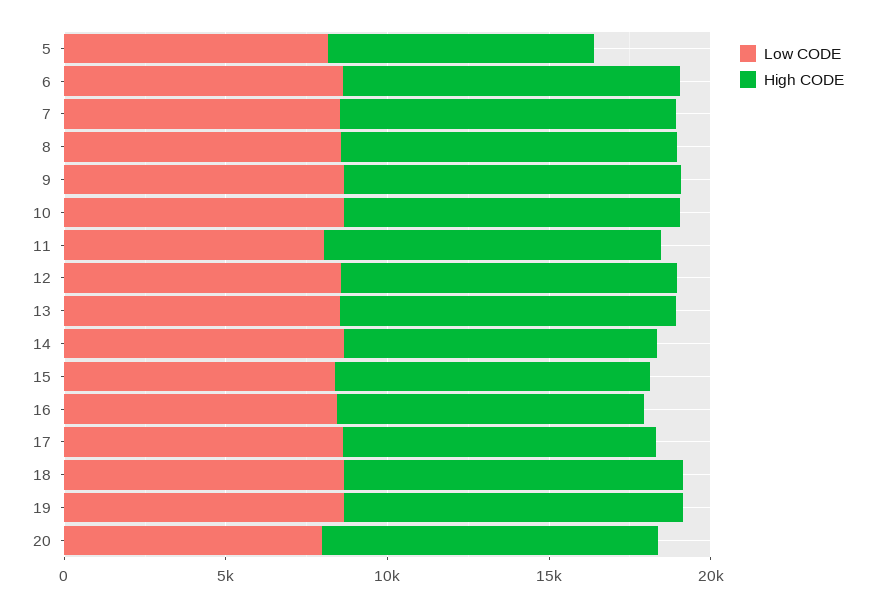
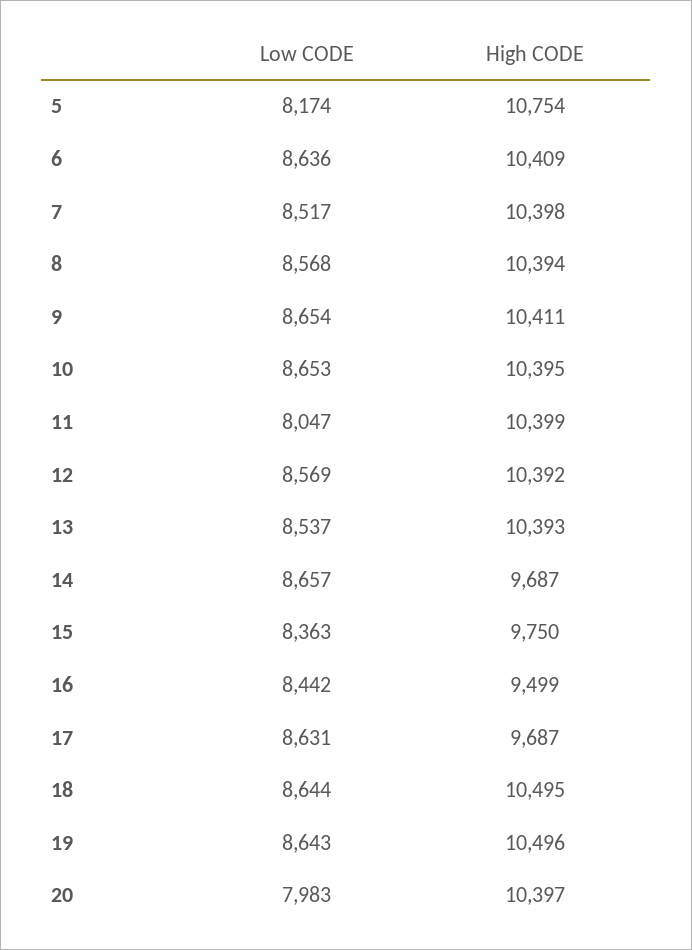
High CODE, 5: 8000 -> 10754

